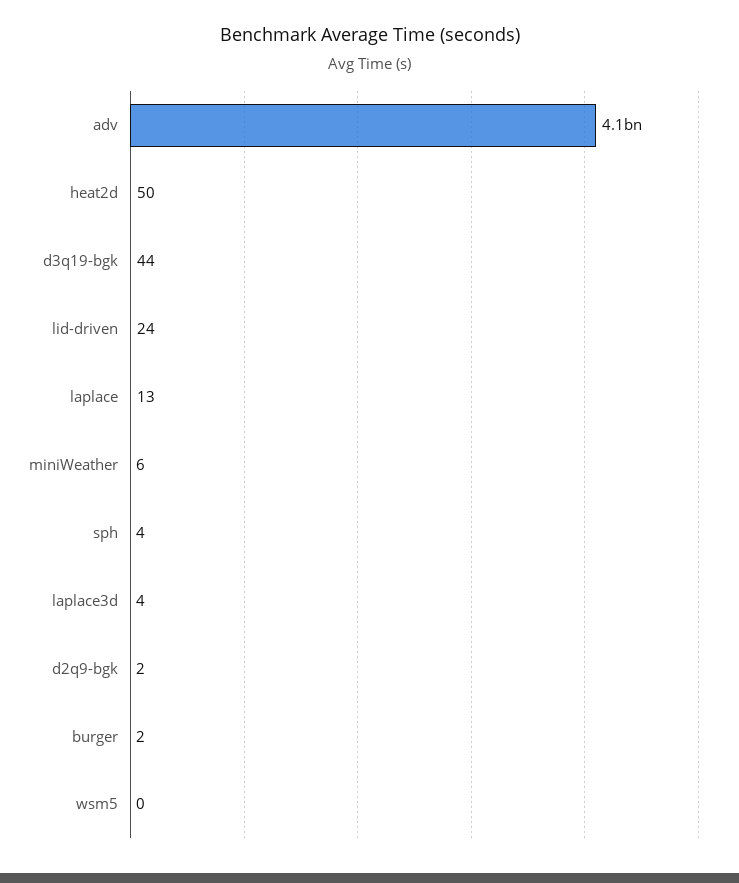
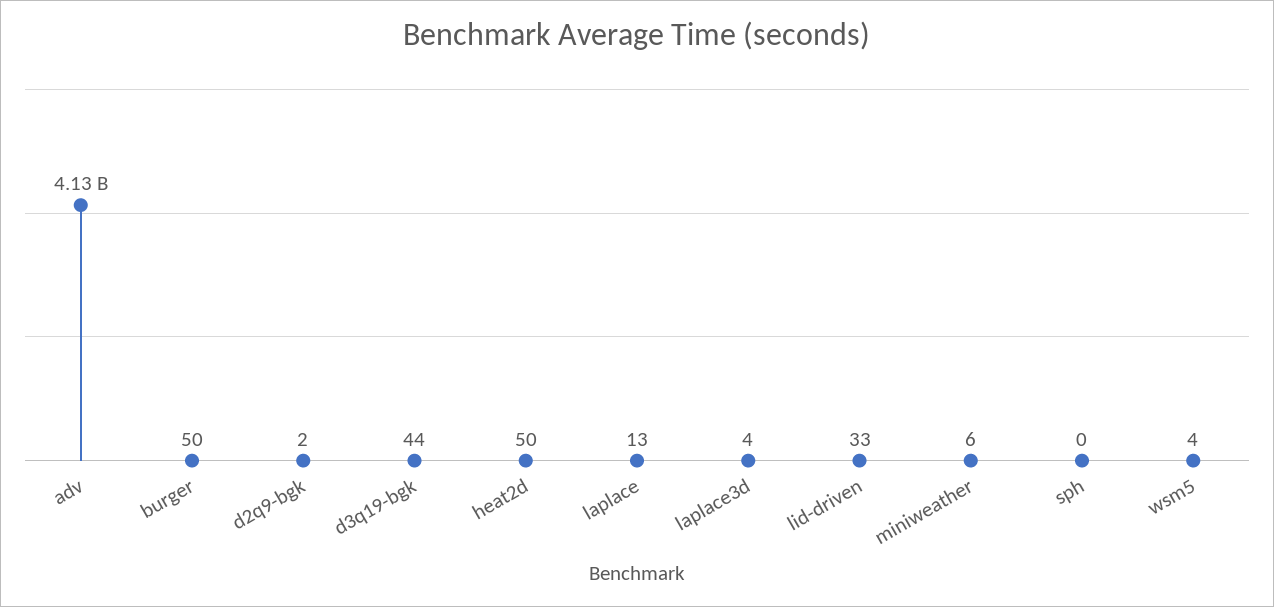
lid-driven: 24 -> 33
sph: 4 -> 0
burger: 2 -> 50
wsm5: 0 -> 4

